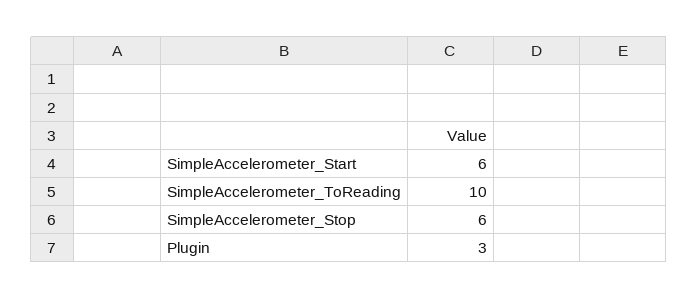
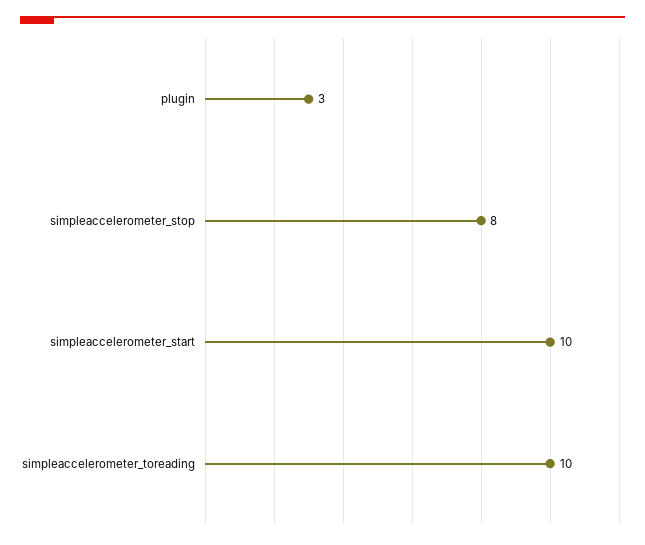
SimpleAccelerometer_Start: 6 -> 10
SimpleAccelerometer_Stop: 6 -> 8

